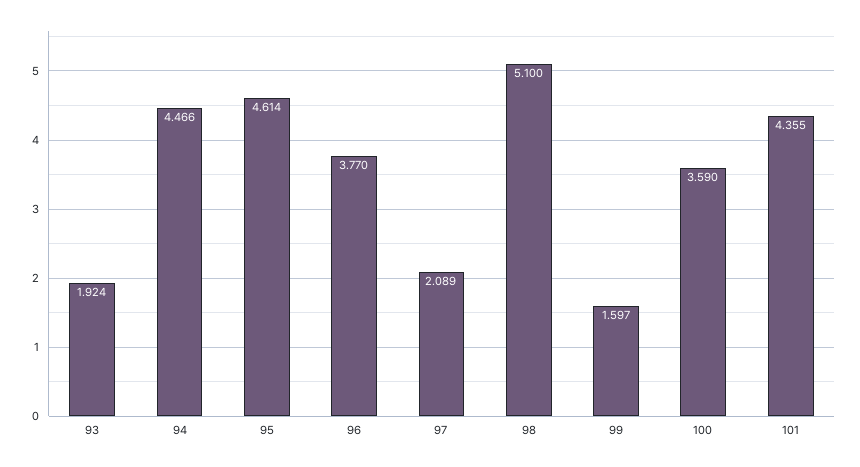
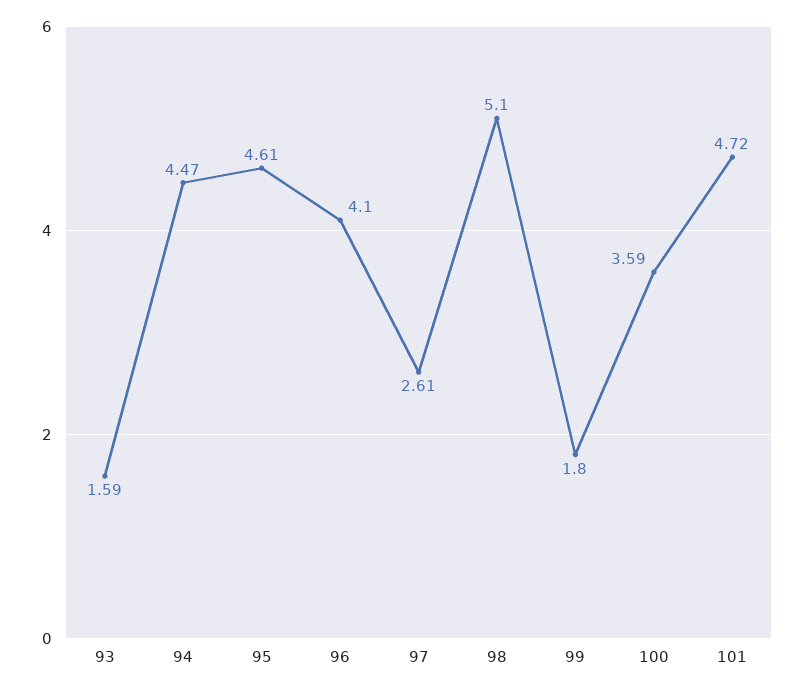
93: 1.924 -> 1.59
96: 3.77 -> 4.1
97: 2.089 -> 2.61
99: 1.597 -> 1.8
101: 4.355 -> 4.72

